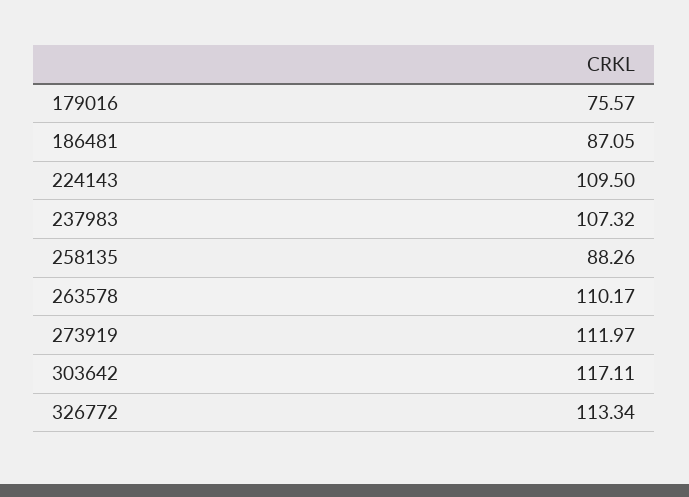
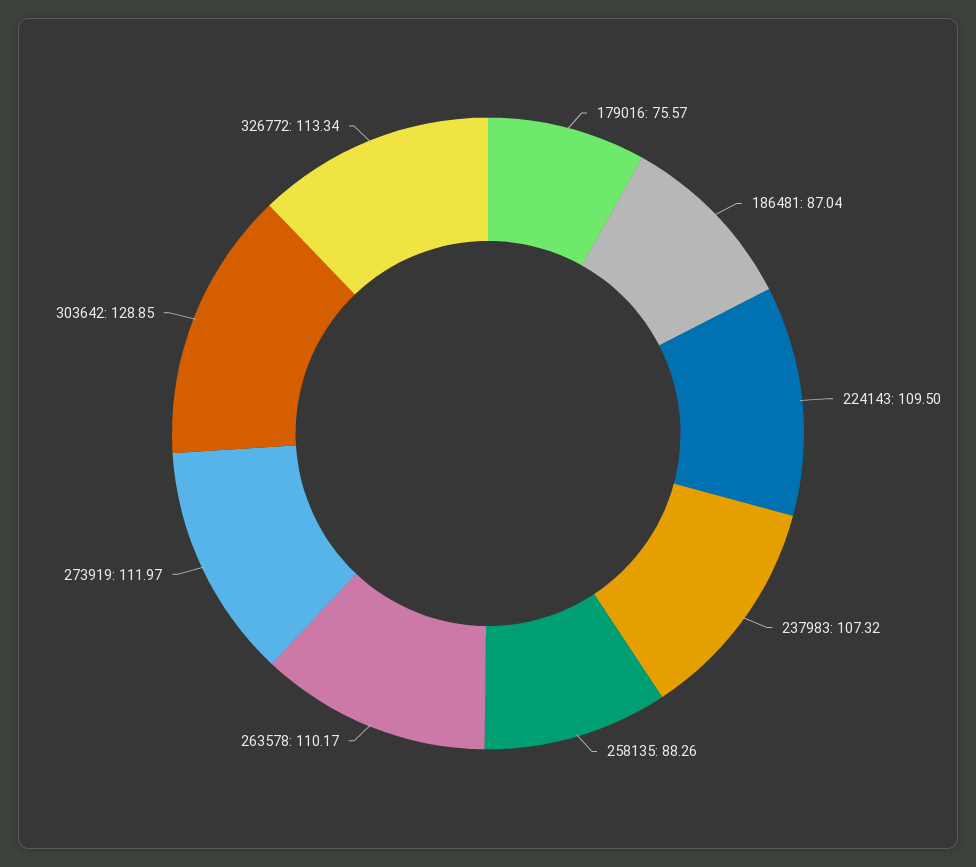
186481: 87.05 -> 87.04
303642: 117.11 -> 128.85

